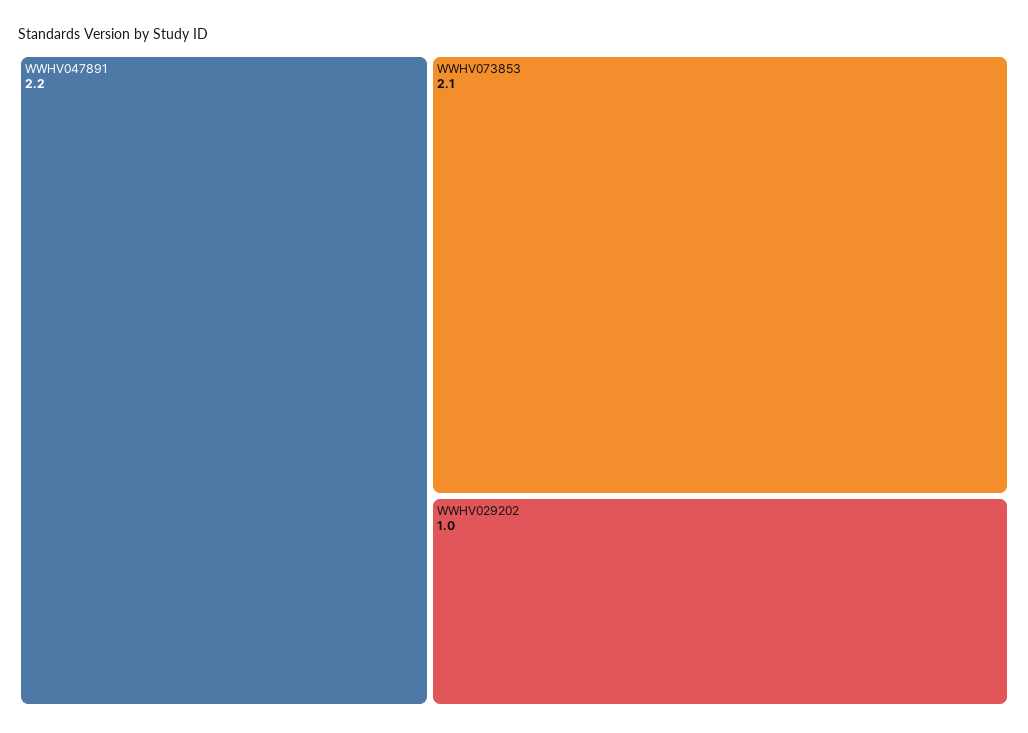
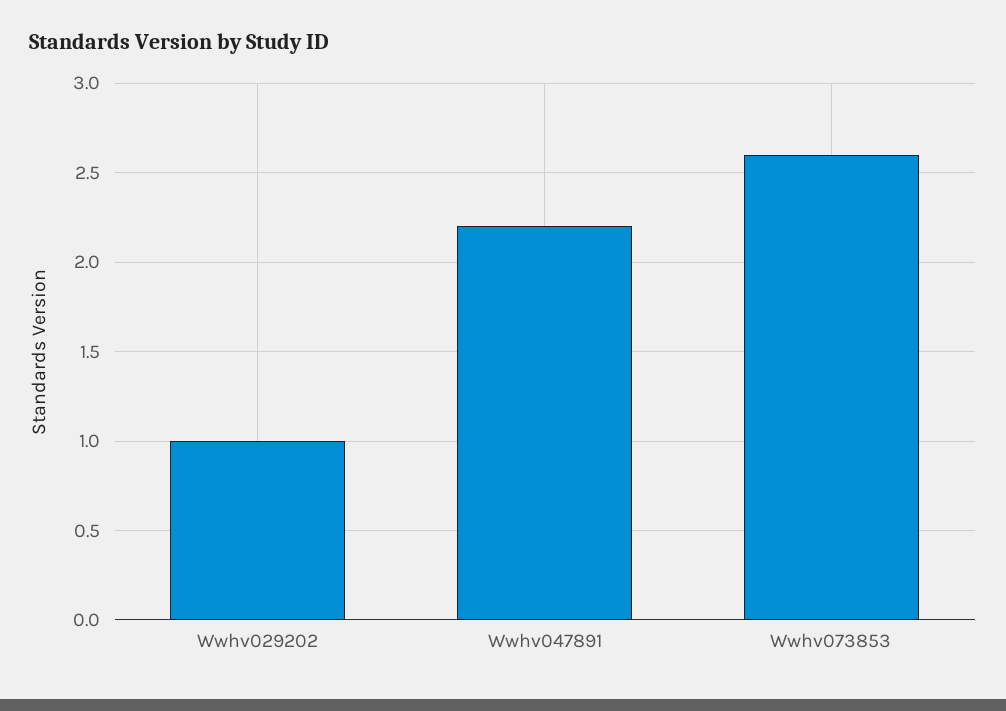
WWHV073853: 2.1 -> 2.6

